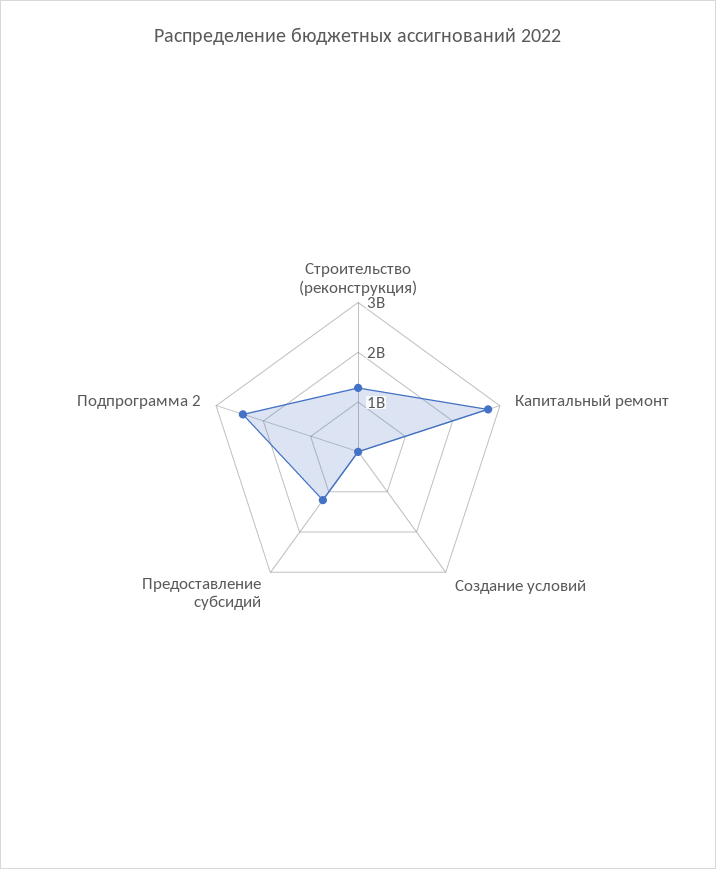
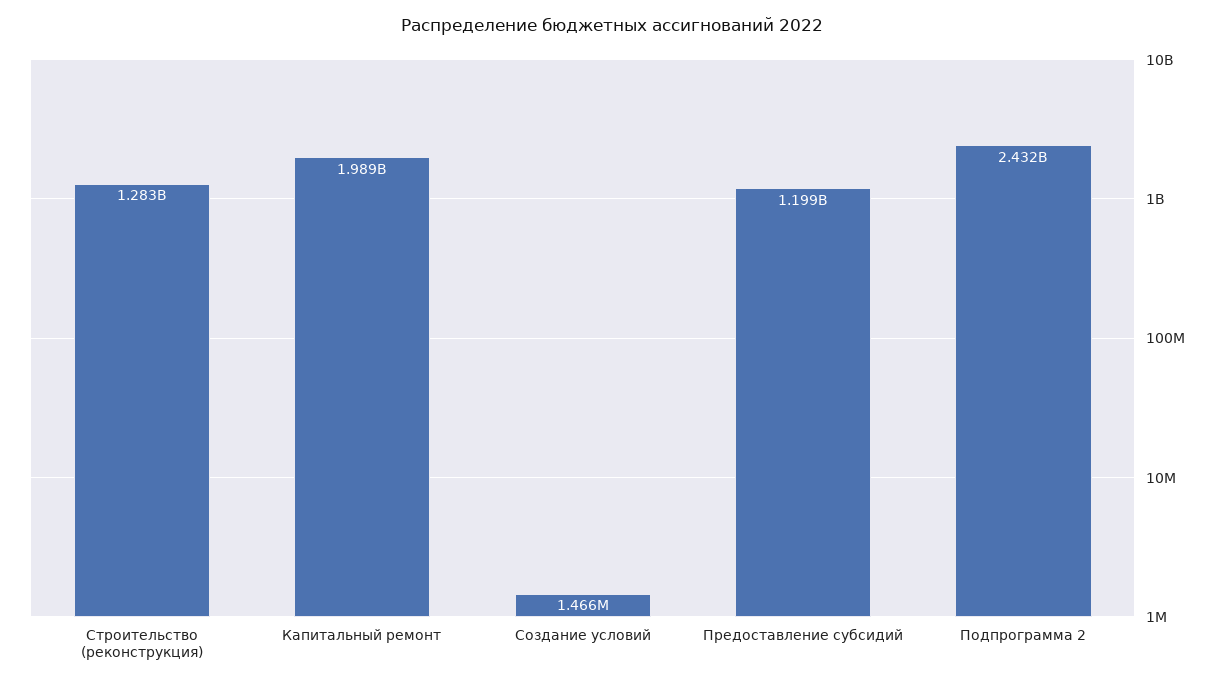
Капитальный ремонт: 2800000000 -> 1989000000

